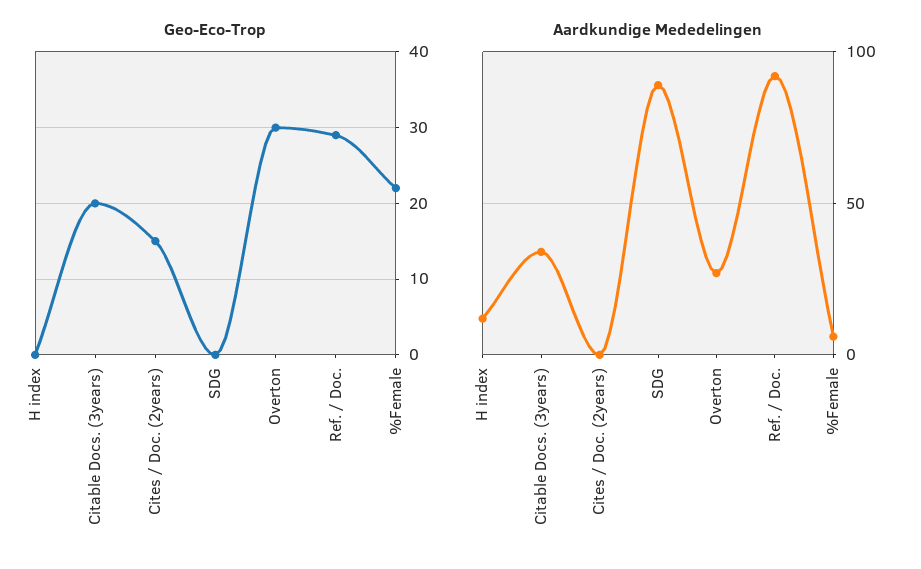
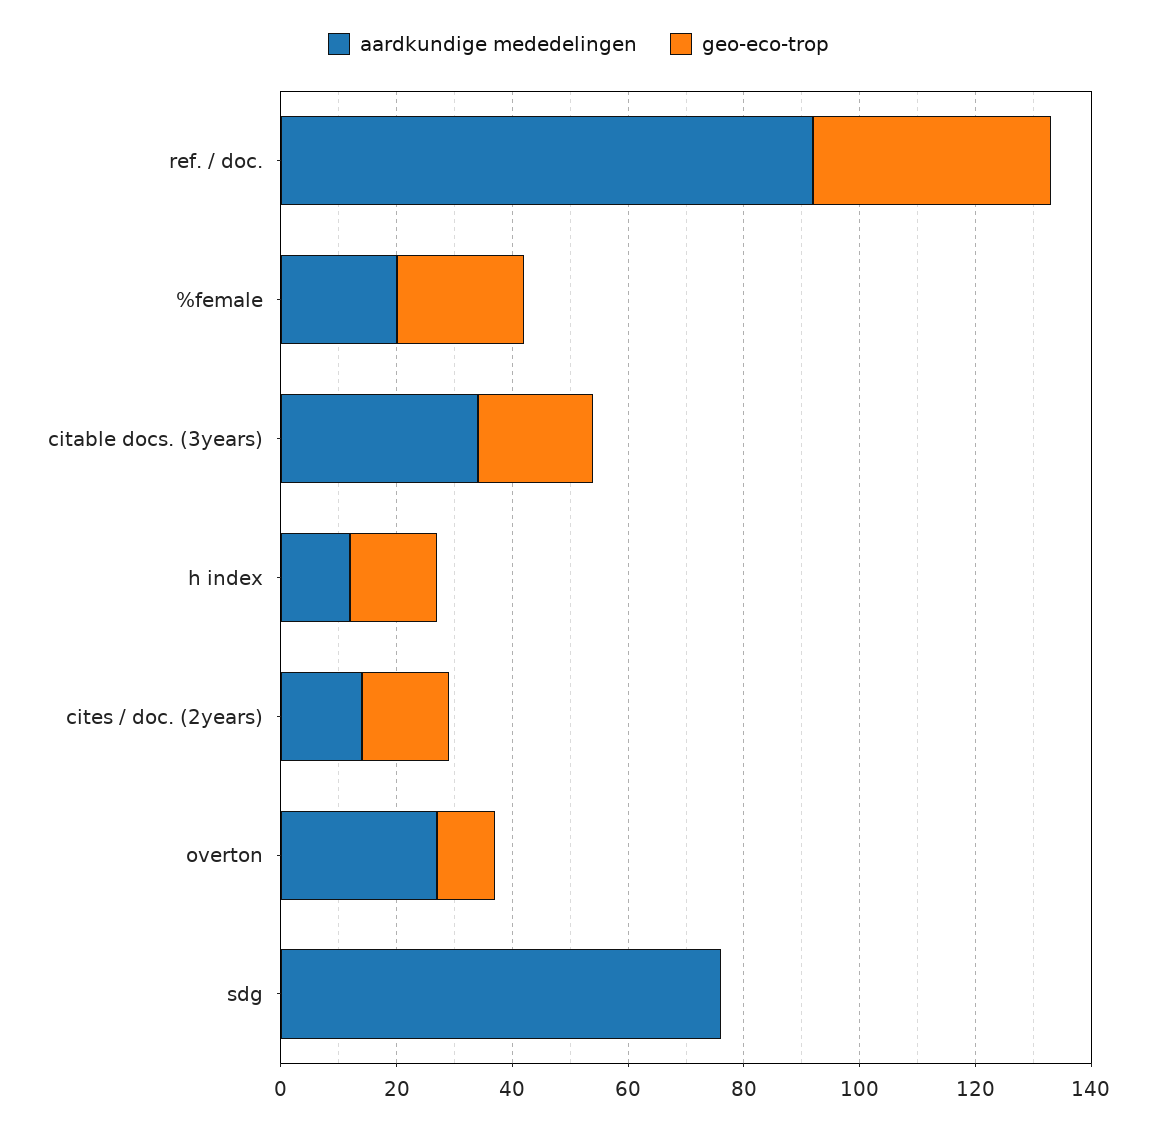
Geo-Eco-Trop, H index: 0 -> 15
Geo-Eco-Trop, Overton: 30 -> 10
Geo-Eco-Trop, Ref. / Doc.: 29 -> 40
Aardkundige Mededelingen, Cites / Doc. (2years): 0 -> 15
Aardkundige Mededelingen, SDG: 90 -> 75
Aardkundige Mededelingen, %Female: 5 -> 20

